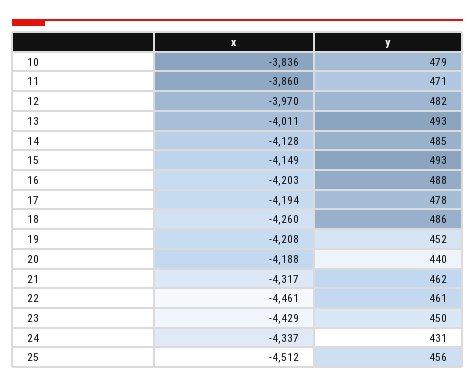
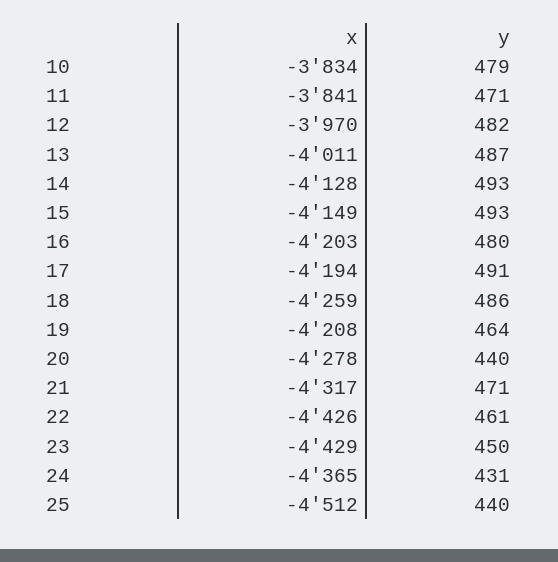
x, 10: -3836 -> -3834
x, 11: -3860 -> -3841
y, 13: 493 -> 487
y, 14: 485 -> 493
y, 16: 488 -> 480
y, 17: 478 -> 491
x, 18: -4260 -> -4259
y, 19: 452 -> 464
x, 20: -4188 -> -4278
y, 21: 462 -> 471
x, 22: -4461 -> -4426
x, 24: -4337 -> -4365
y, 25: 456 -> 440

